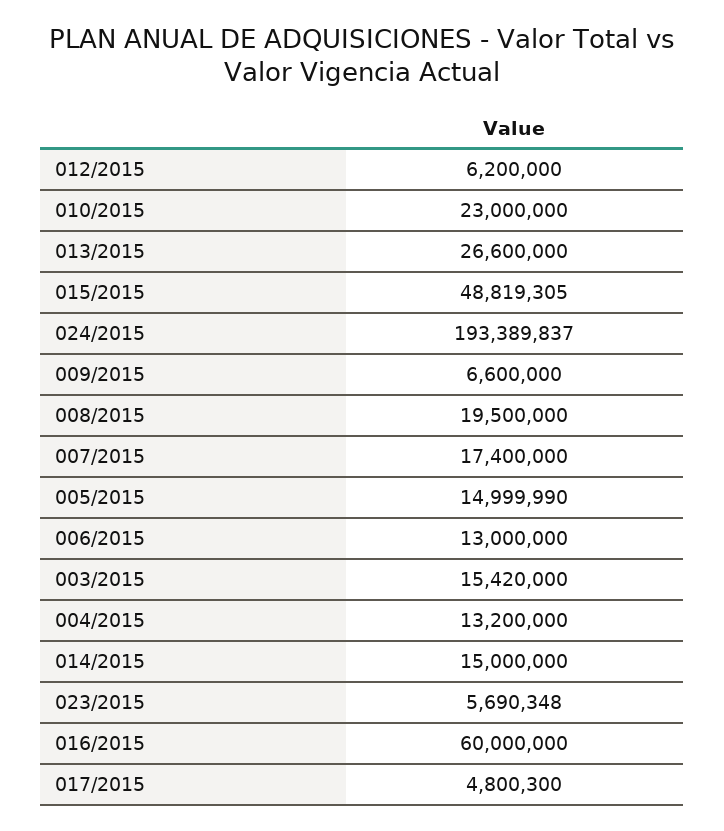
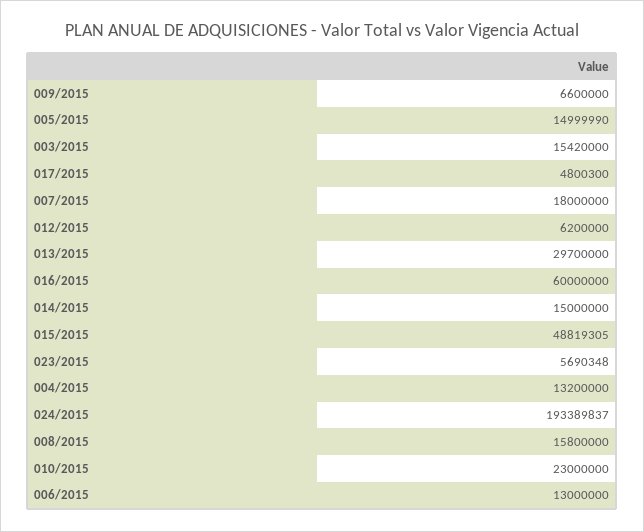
013/2015: 26600000 -> 29700000
008/2015: 19500000 -> 15800000
007/2015: 17400000 -> 18000000

